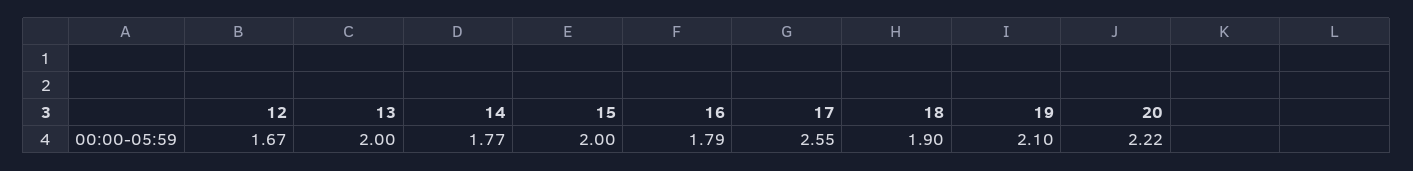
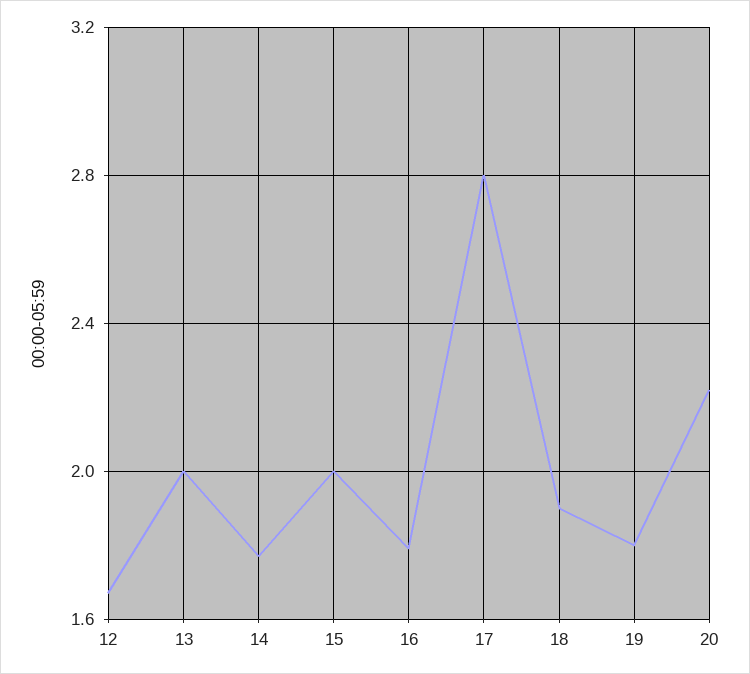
17: 2.55 -> 2.8
19: 2.1 -> 1.8

